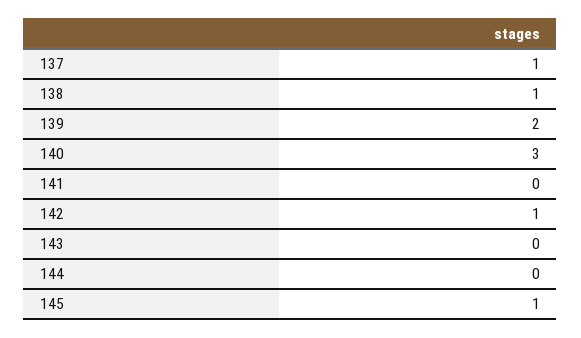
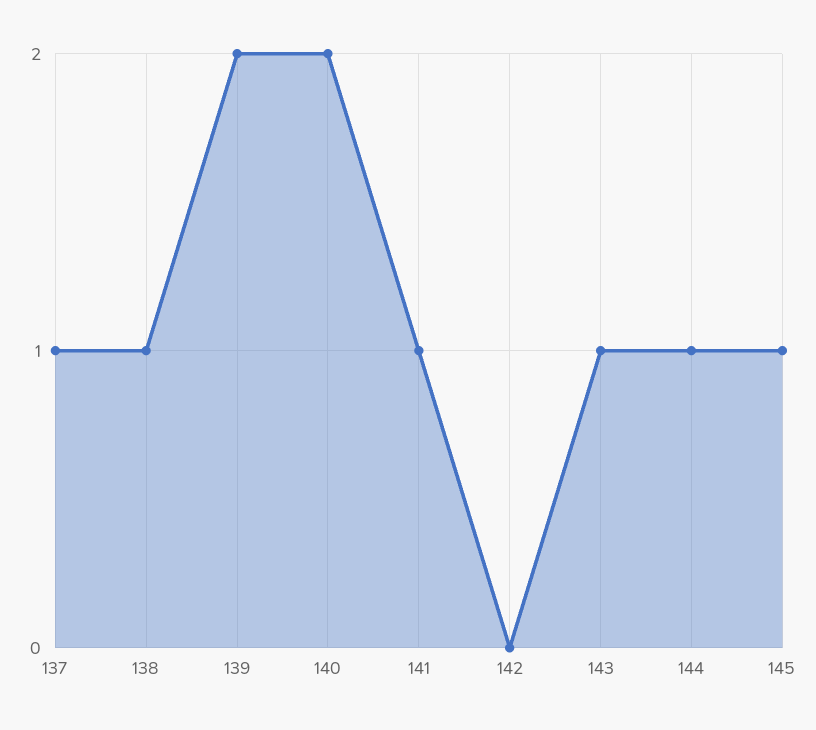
140: 3 -> 2
141: 0 -> 1
142: 1 -> 0
143: 0 -> 1
144: 0 -> 1

